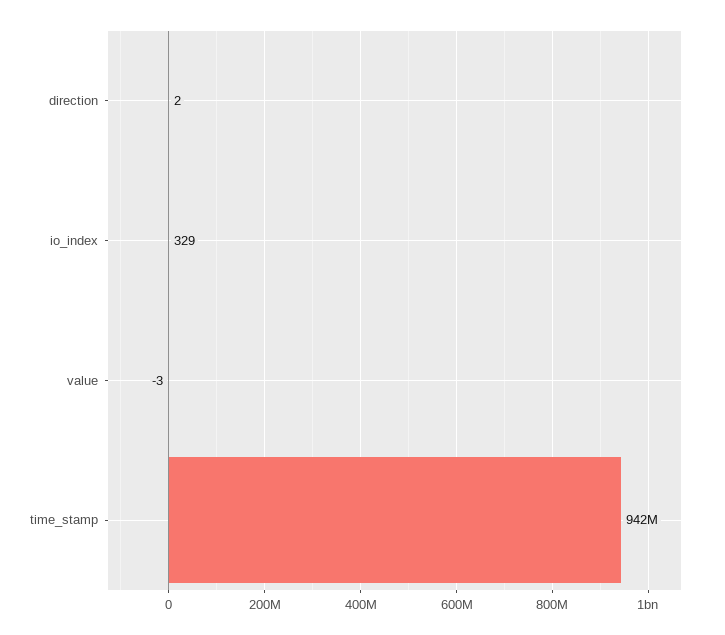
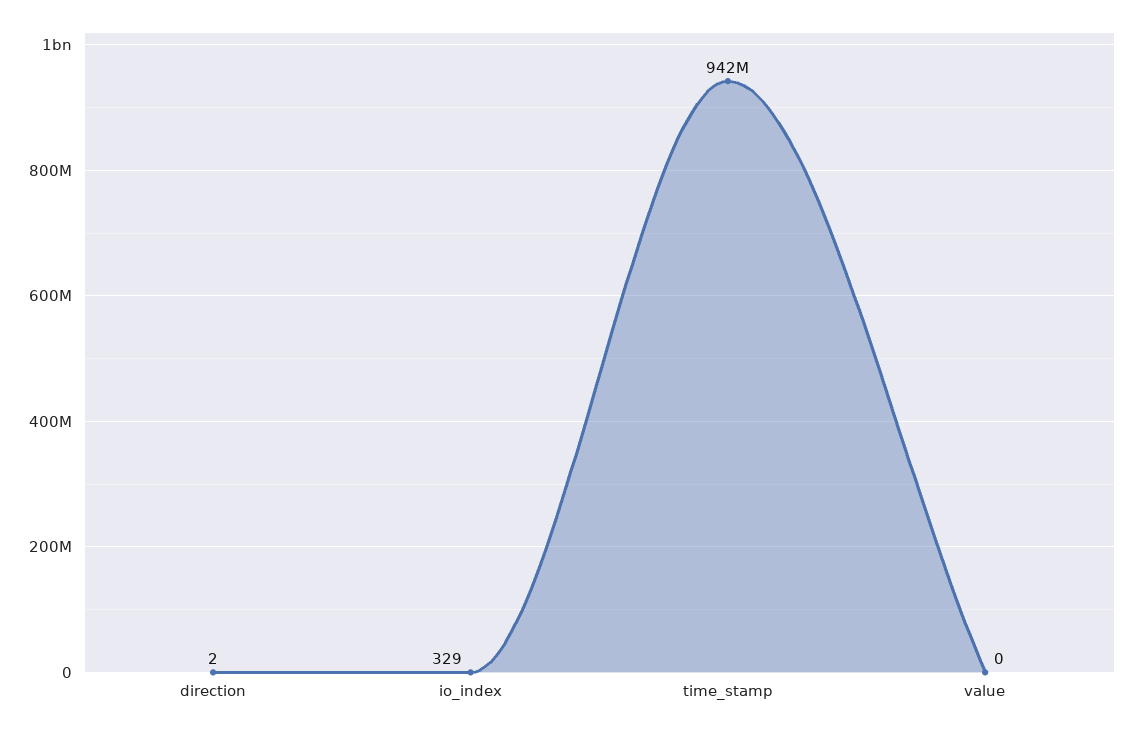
value: -3 -> 0

